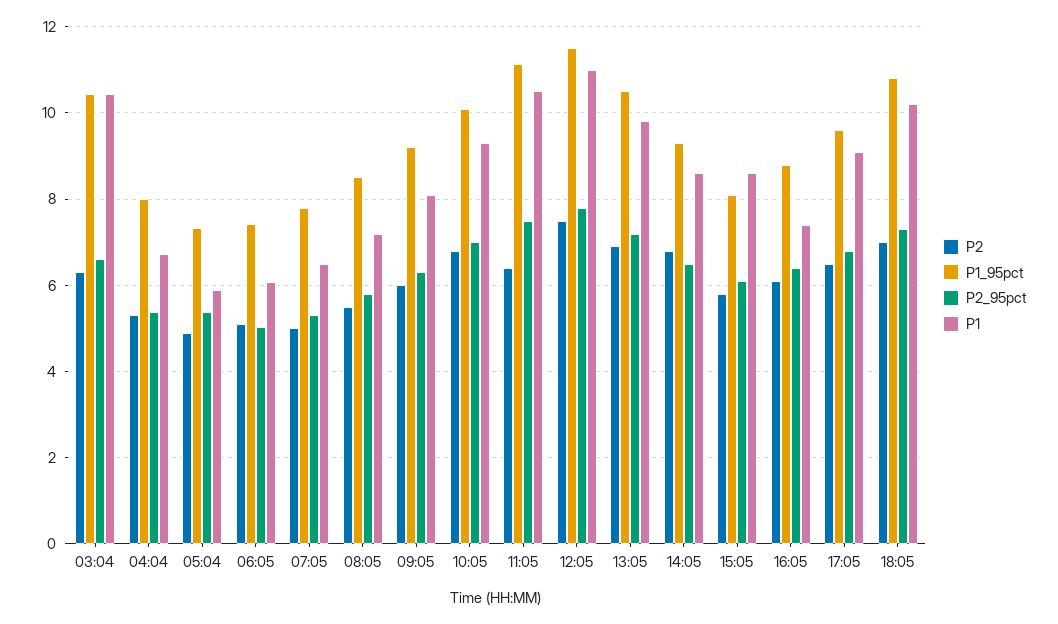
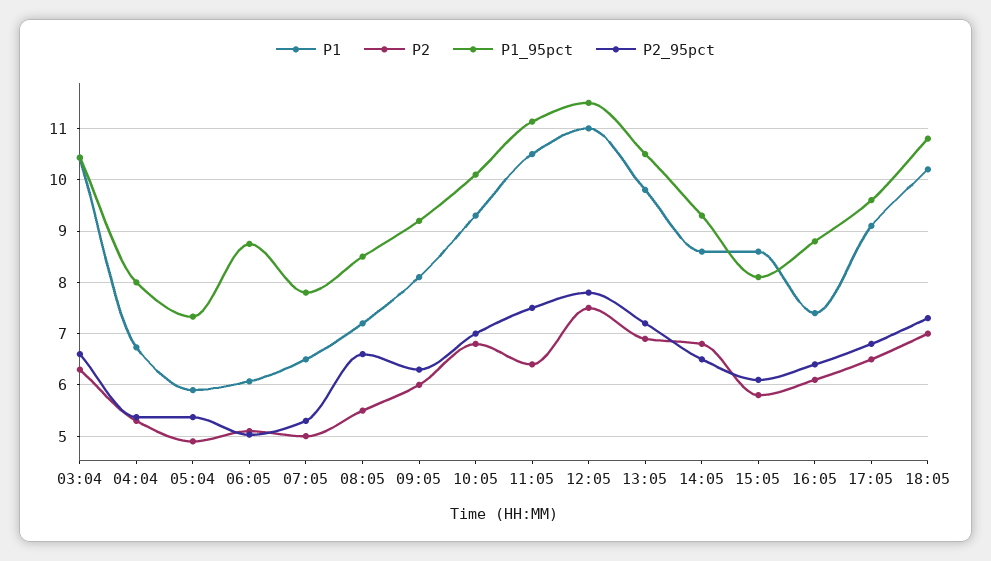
P1_95pct, 06:05: 7.4 -> 8.8
P2_95pct, 08:05: 5.8 -> 6.6

